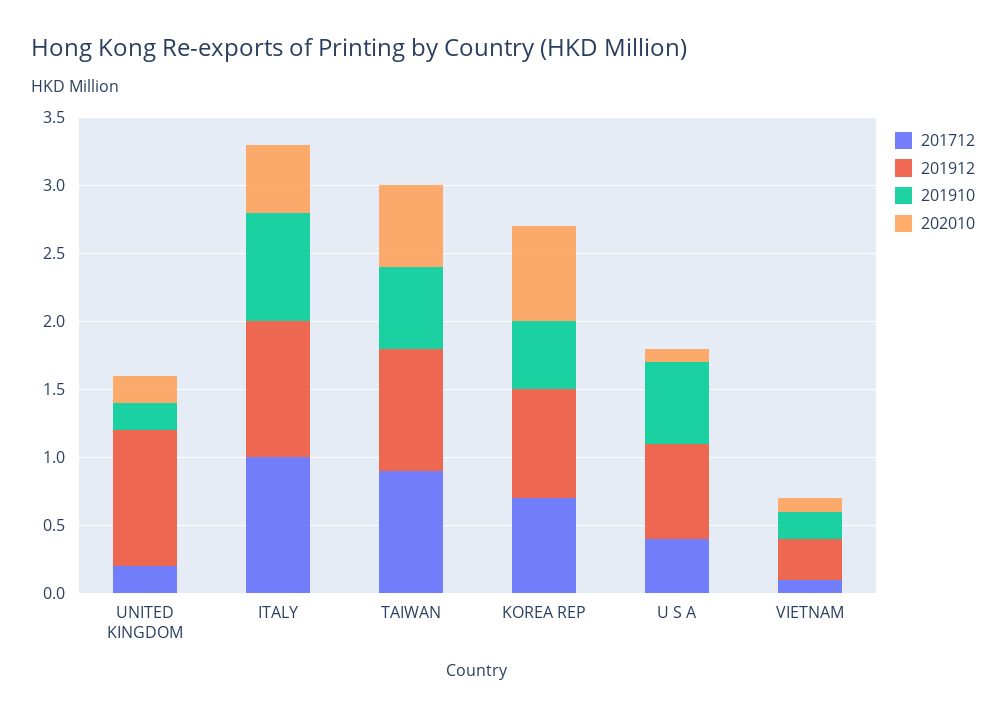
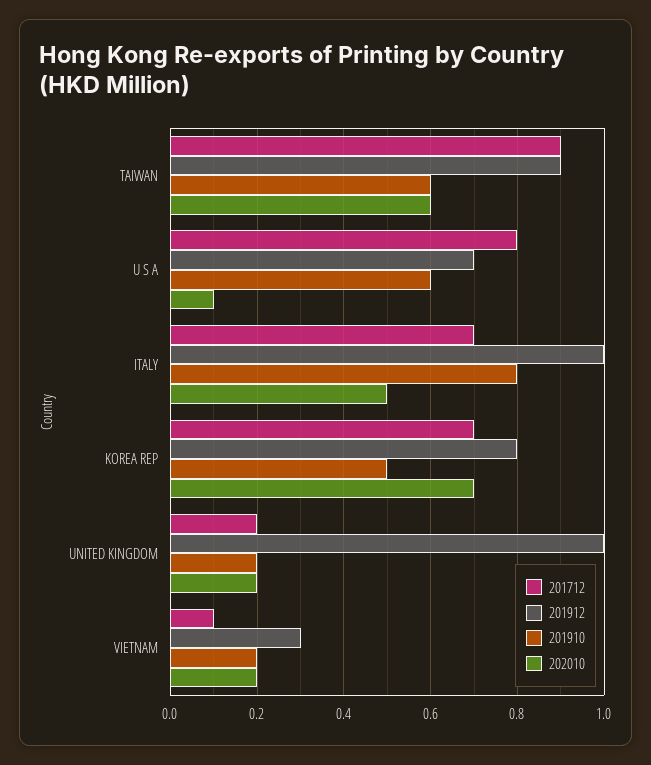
201712, ITALY: 1 -> 0.7
201712, U S A: 0.4 -> 0.8
202010, VIETNAM: 0.1 -> 0.2

